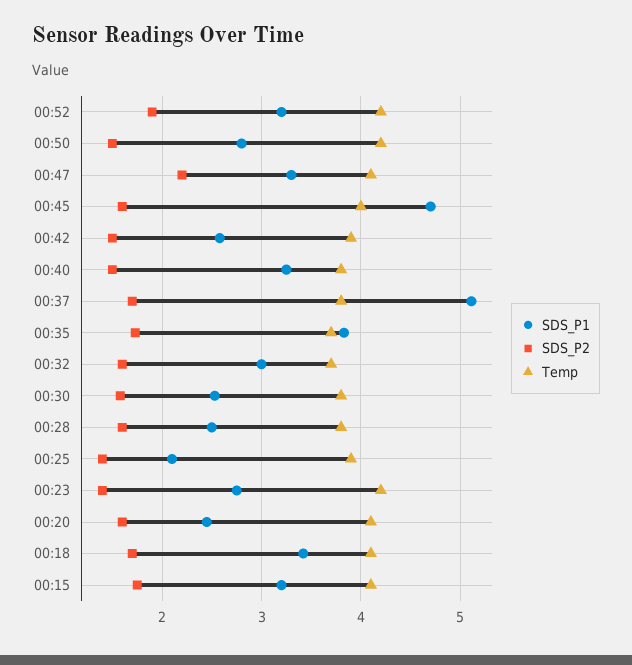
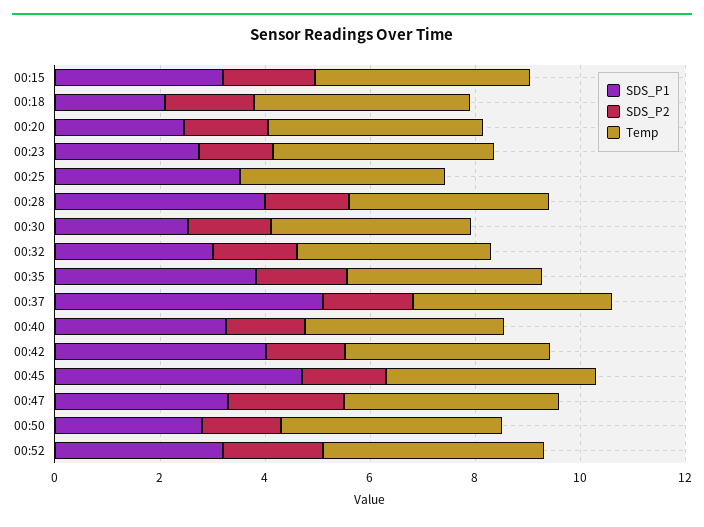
SDS_P1, 00:42: 2.6 -> 4
SDS_P1, 00:28: 2.5 -> 4
SDS_P1, 00:25: 2.1 -> 3.5
SDS_P2, 00:25: 1.4 -> 0
SDS_P1, 00:18: 3.4 -> 2

